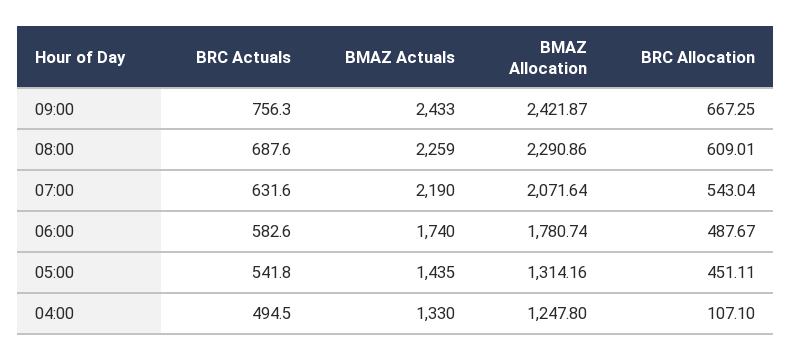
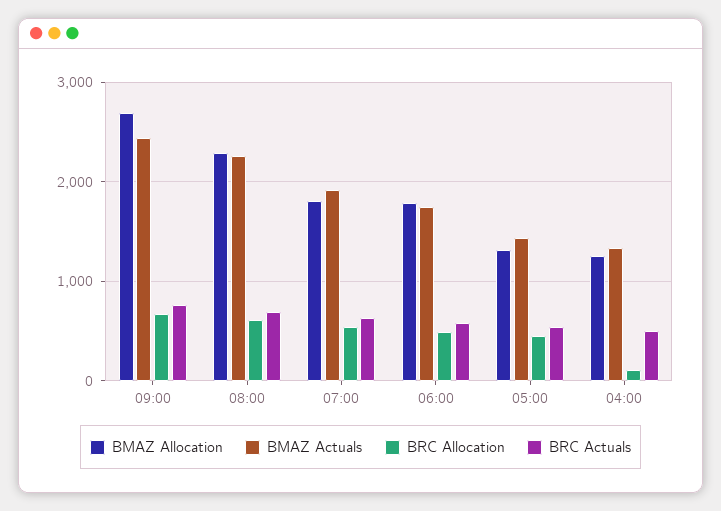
BMAZ Allocation, 09:00: 2421.87 -> 2700
BMAZ Actuals, 07:00: 2190 -> 1900
BMAZ Allocation, 07:00: 2071.64 -> 1800

